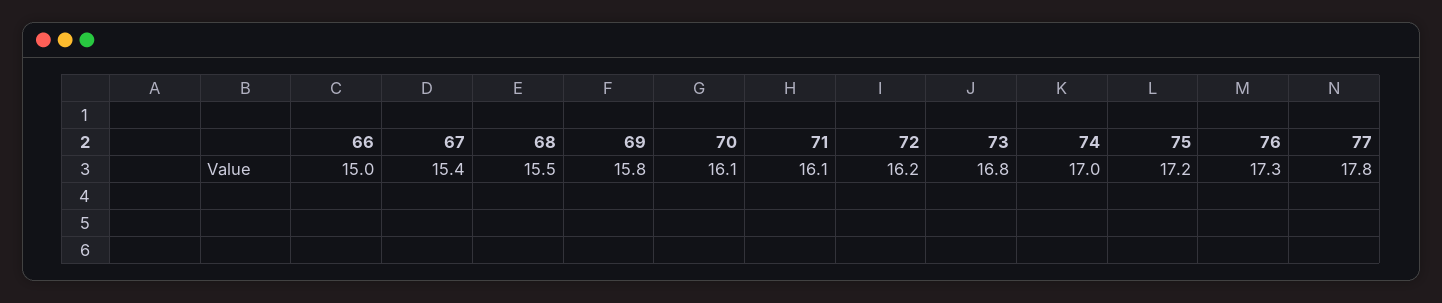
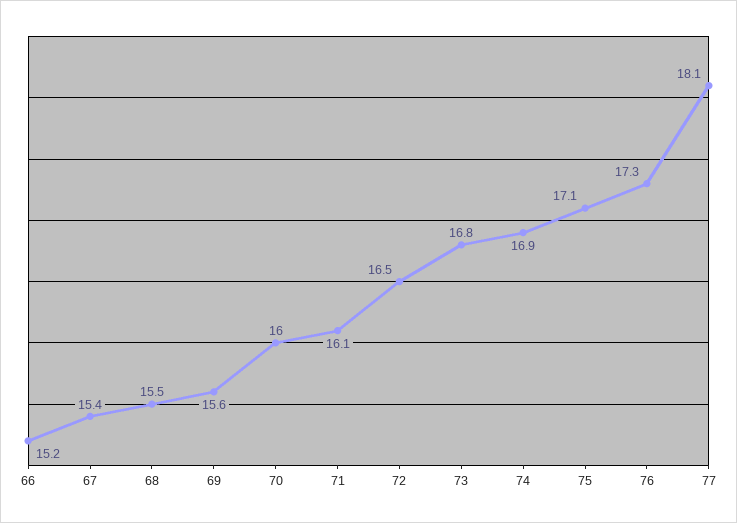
66: 15 -> 15.2
69: 15.8 -> 15.6
70: 16.1 -> 16
72: 16.2 -> 16.5
74: 17 -> 16.9
75: 17.2 -> 17.1
77: 17.8 -> 18.1

